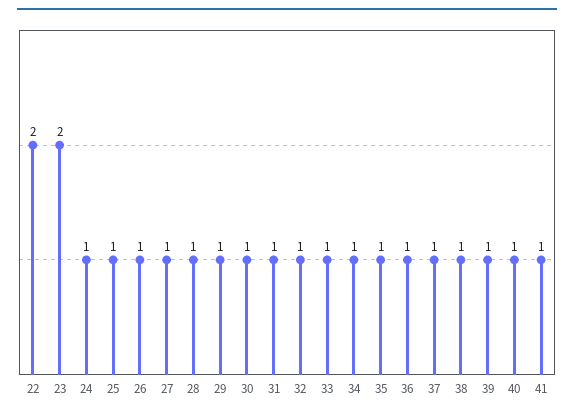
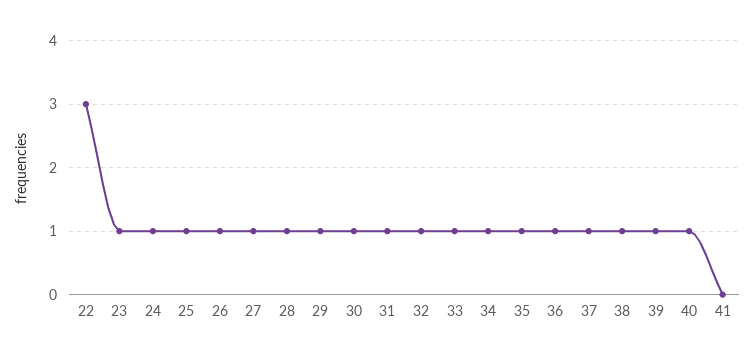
22: 2 -> 3
23: 2 -> 1
41: 1 -> 0

